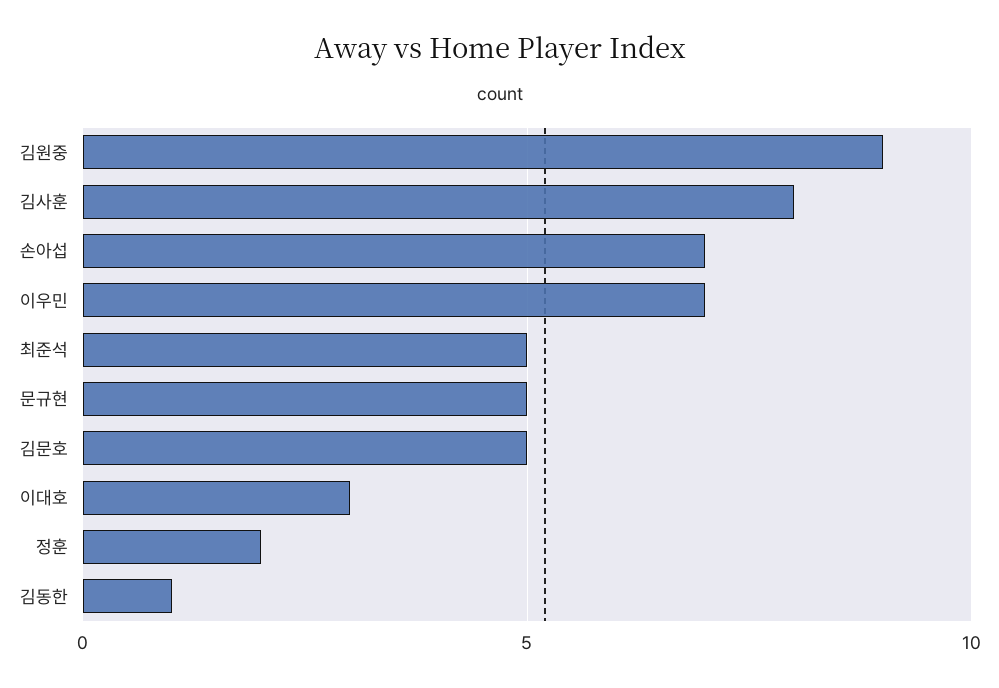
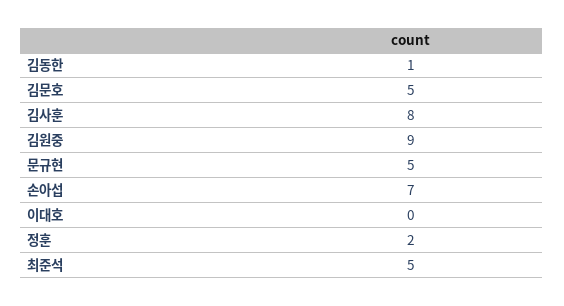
이우민: 7 -> none
이대호: 3 -> 0

